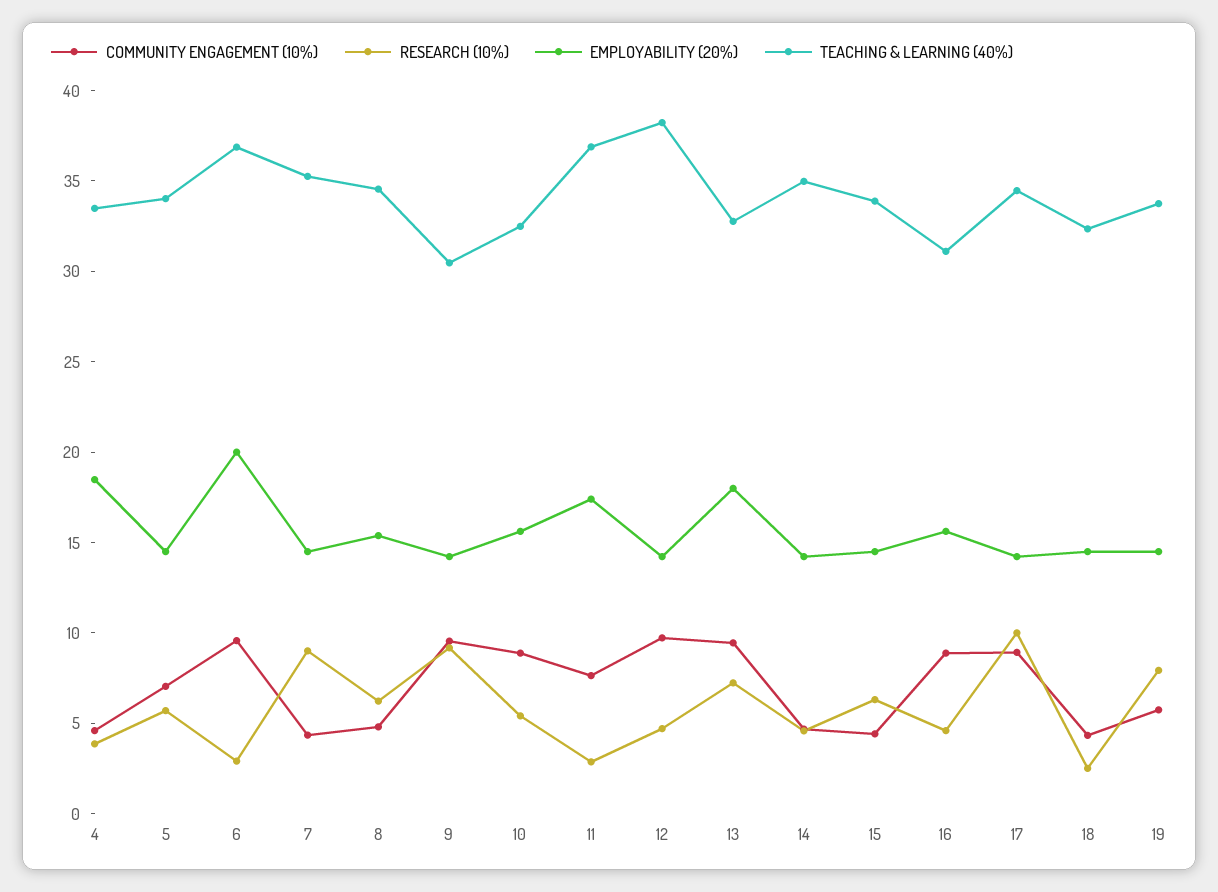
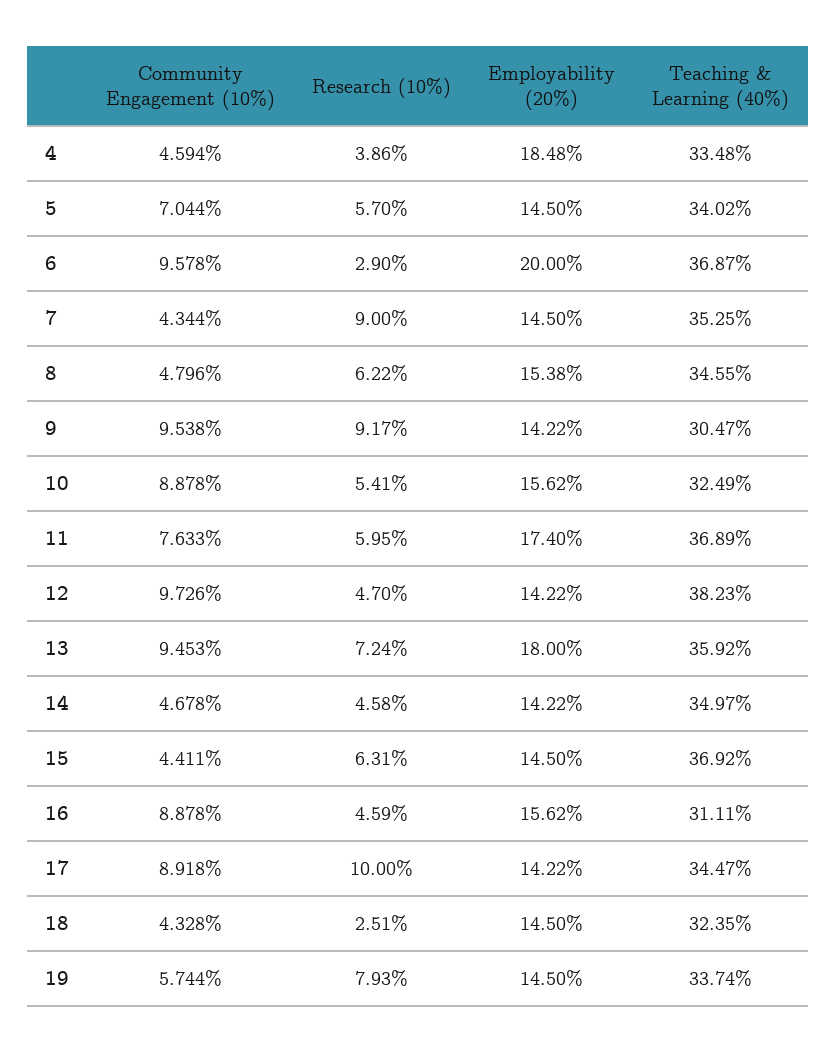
RESEARCH (10%), 11: 3 -> 5.95
TEACHING & LEARNING (40%), 13: 33 -> 35.92
TEACHING & LEARNING (40%), 15: 34 -> 36.92

